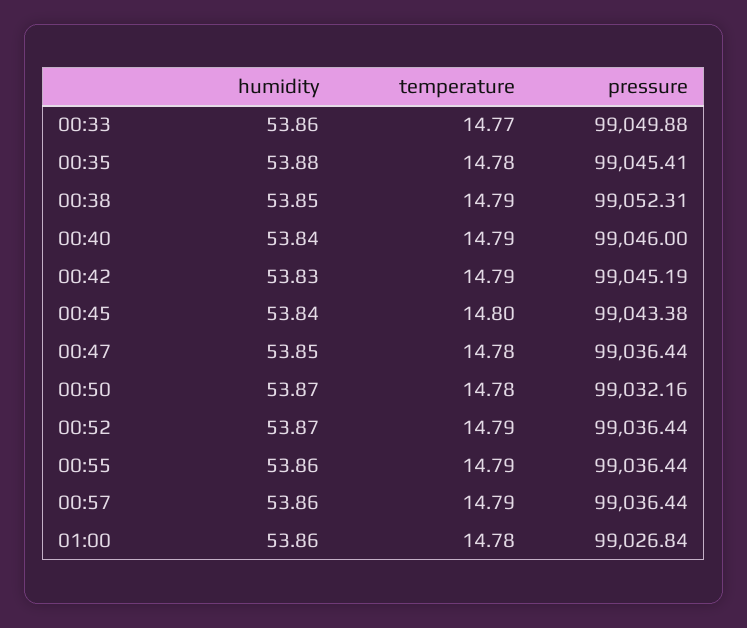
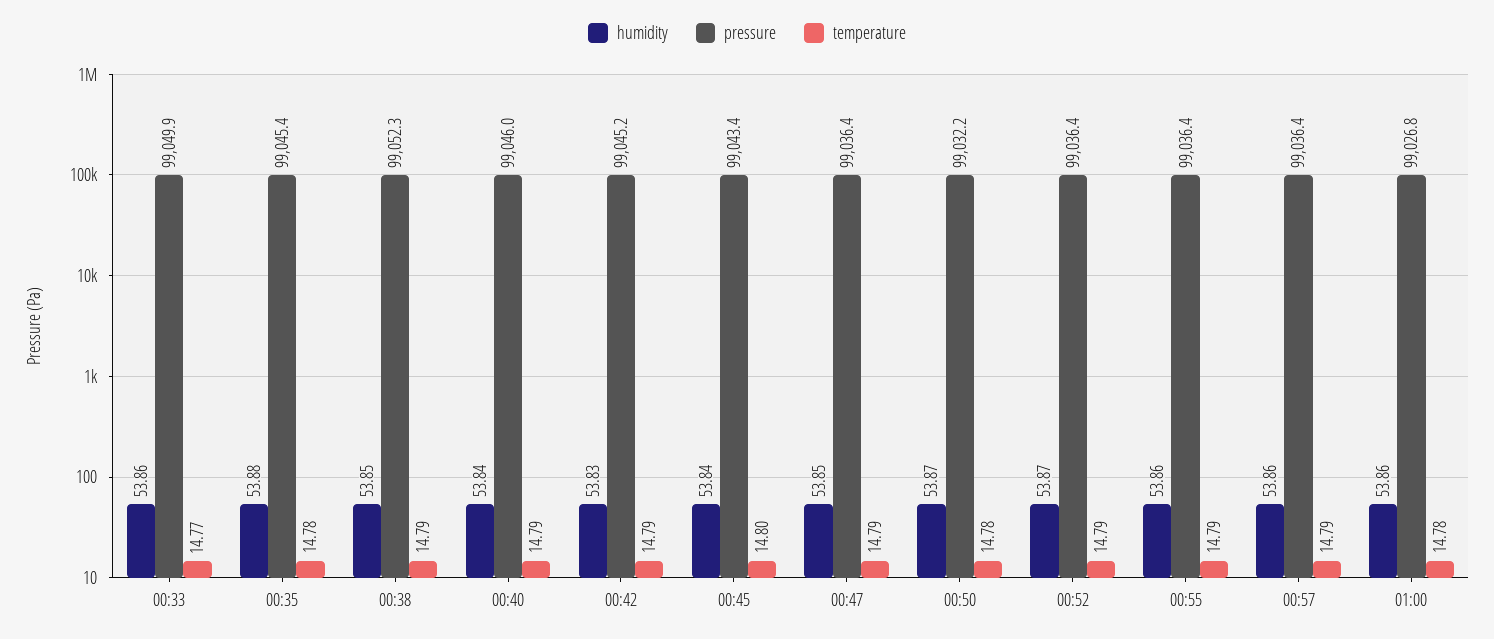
temperature, 00:47: 14.78 -> 14.79

